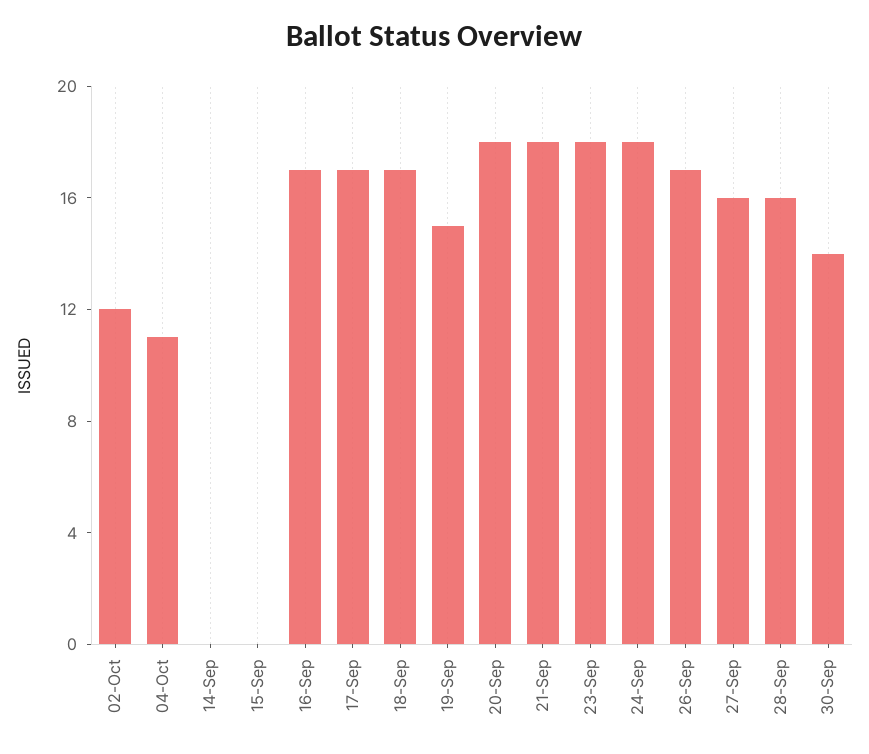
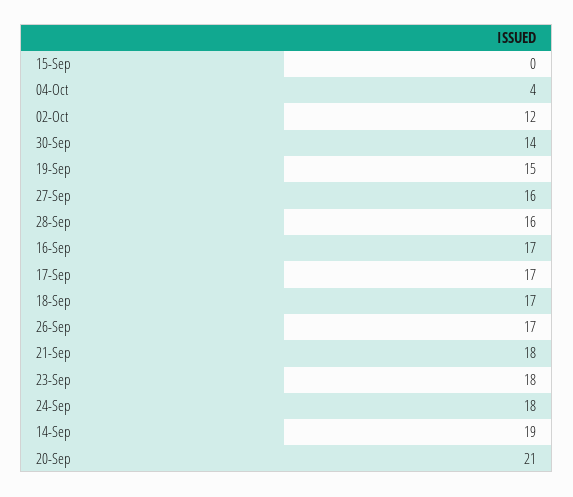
04-Oct: 11 -> 4
14-Sep: 0 -> 19
20-Sep: 18 -> 21

